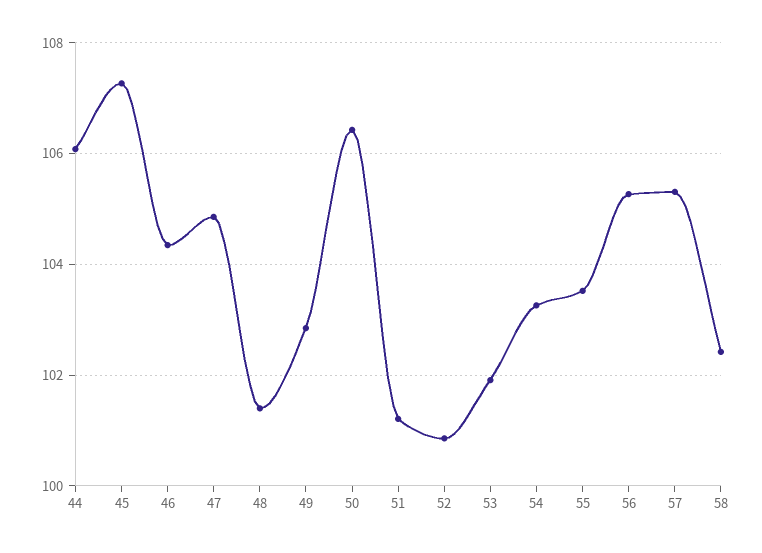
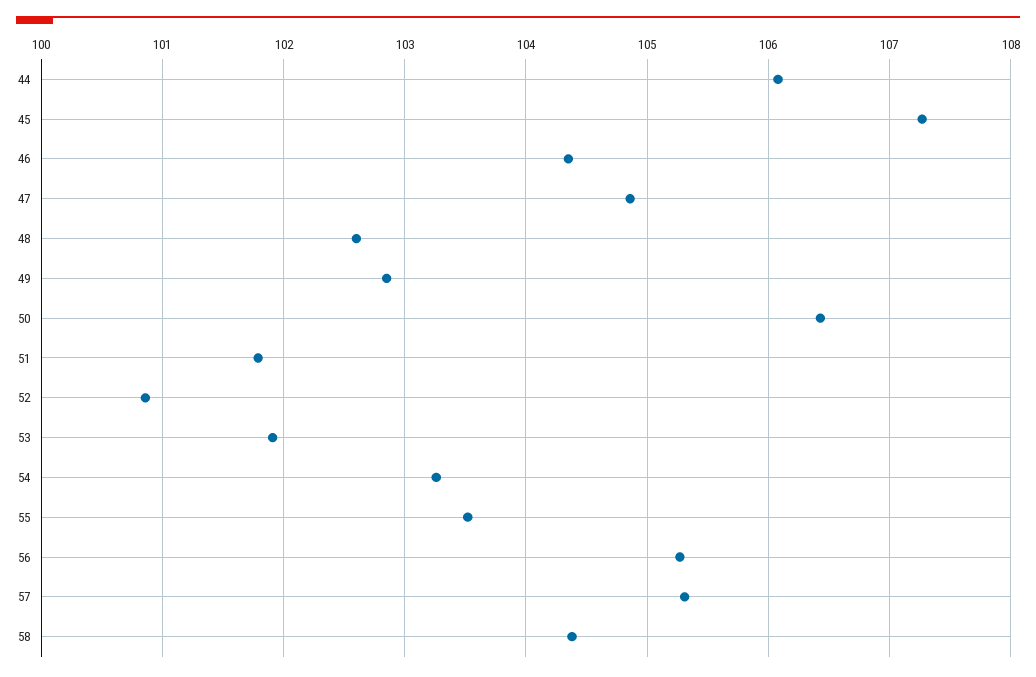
48: 101.4 -> 102.6
51: 101.2 -> 101.8
58: 102.4 -> 104.4

